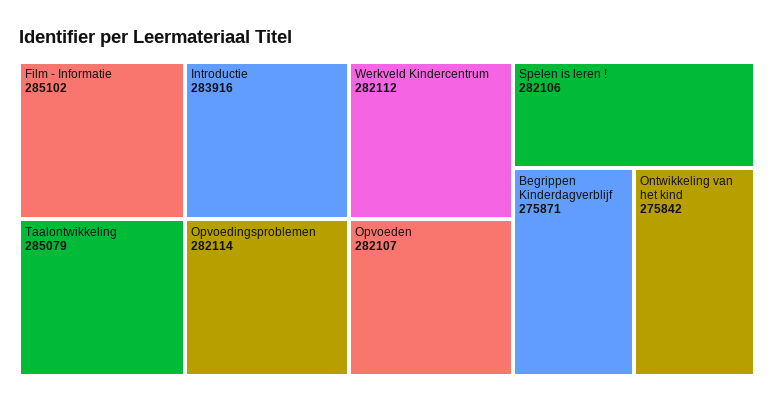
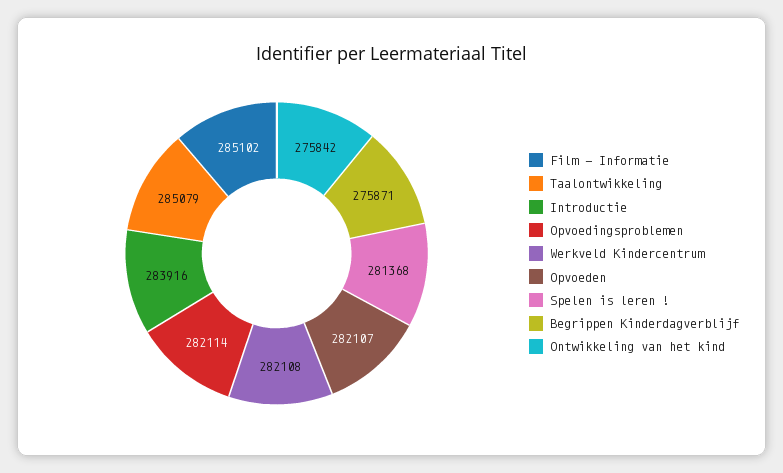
Werkveld Kindercentrum: 282112 -> 282108
Spelen is leren !: 282106 -> 281368

